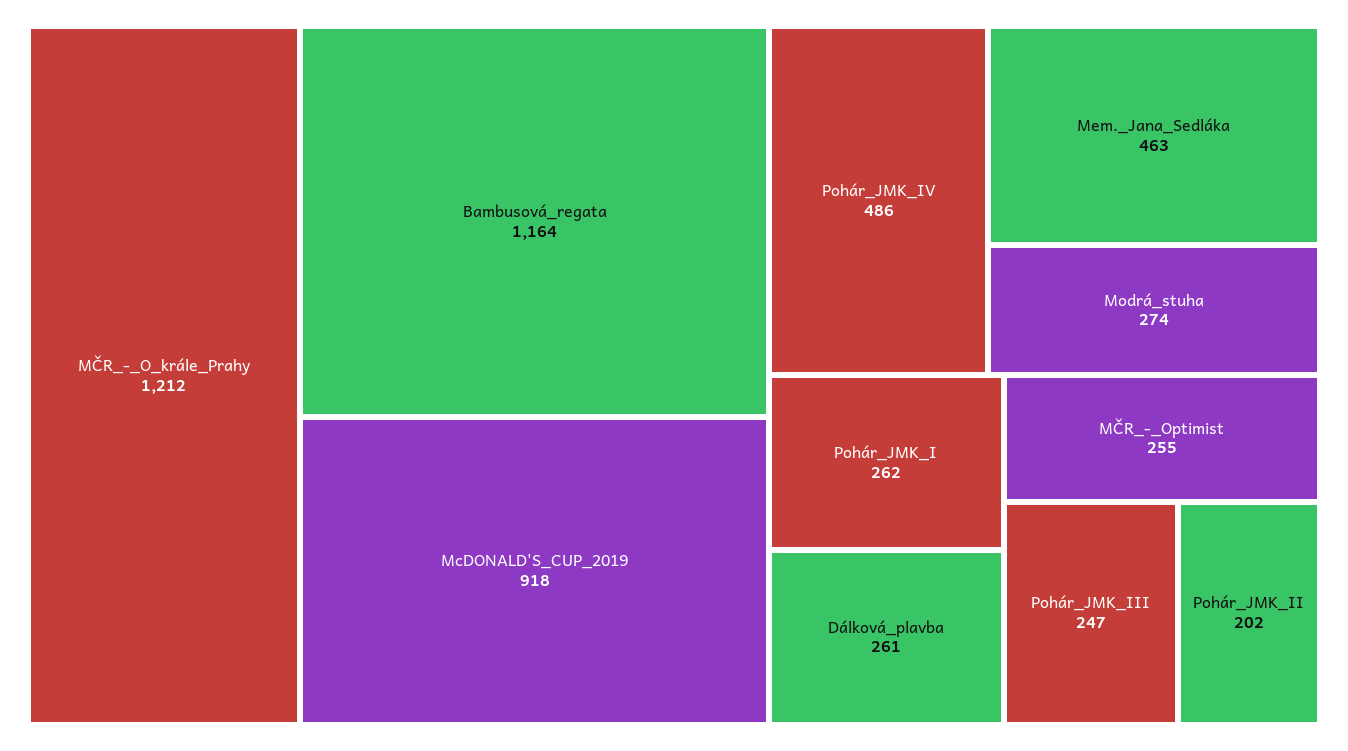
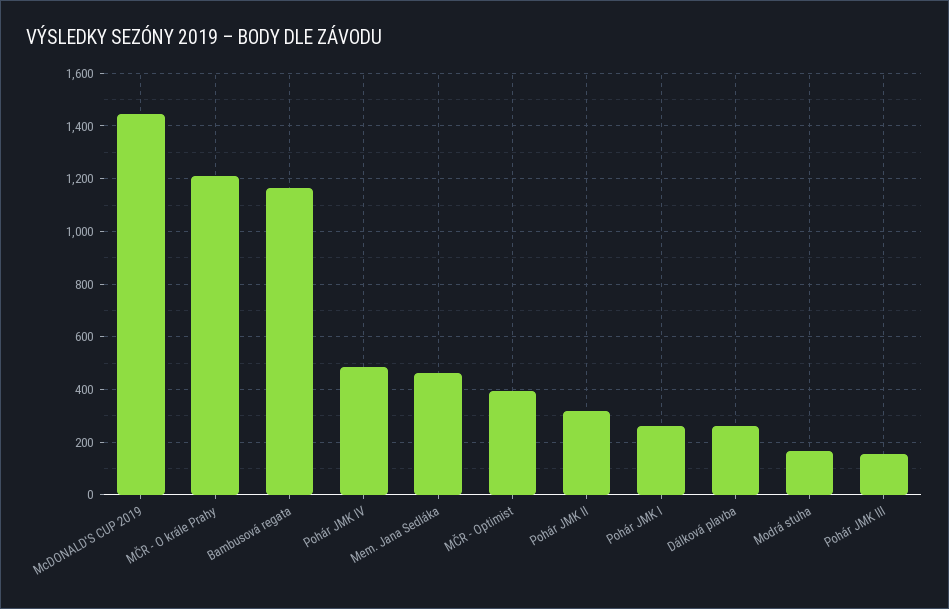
McDONALD'S_CUP_2019: 918 -> 1450
Modrá_stuha: 274 -> 175
MČR_-_Optimist: 255 -> 400
Pohár_JMK_III: 247 -> 150
Pohár_JMK_II: 202 -> 325

